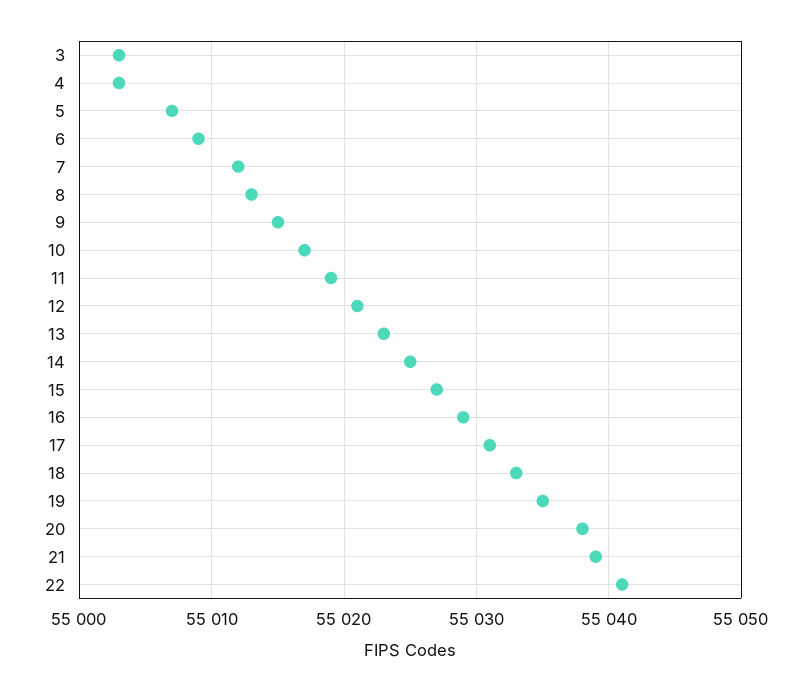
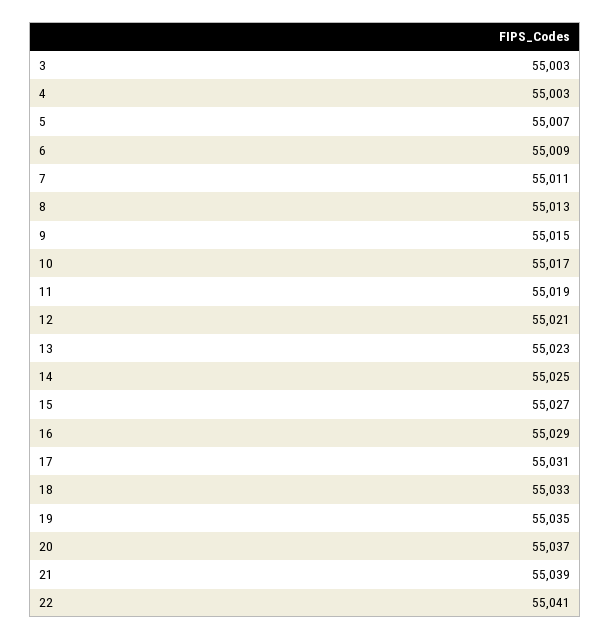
7: 55012 -> 55011
20: 55038 -> 55037

